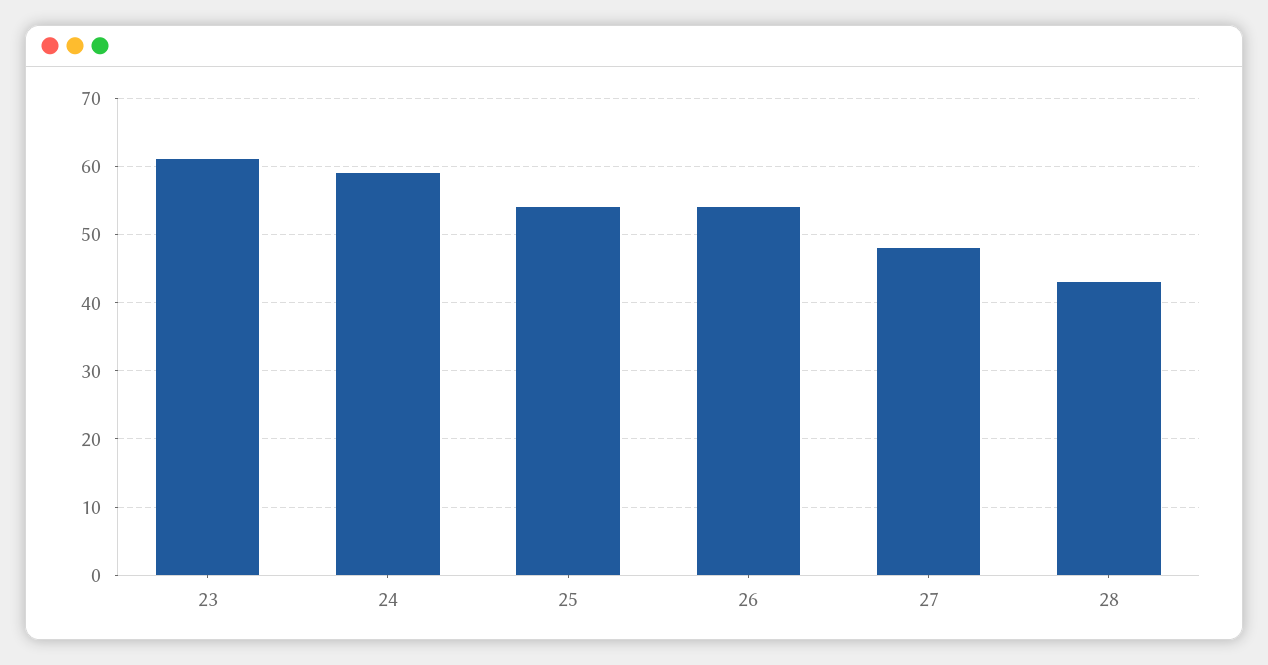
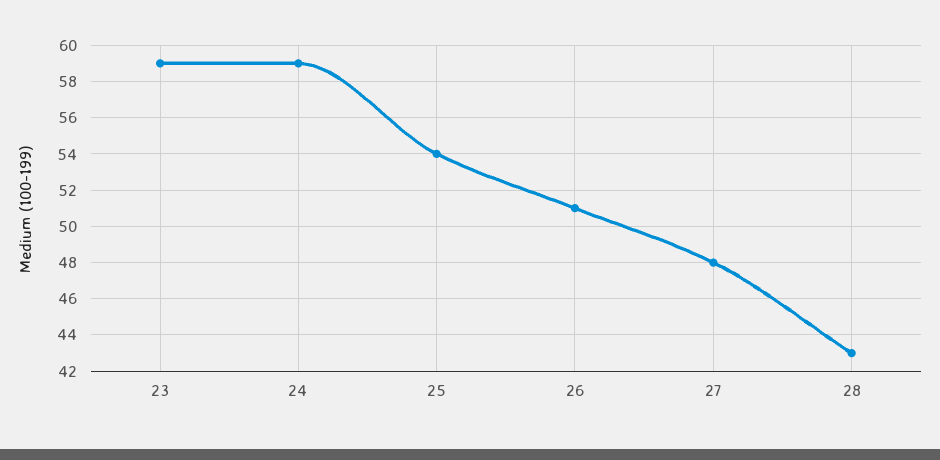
23: 61 -> 59
26: 54 -> 51

